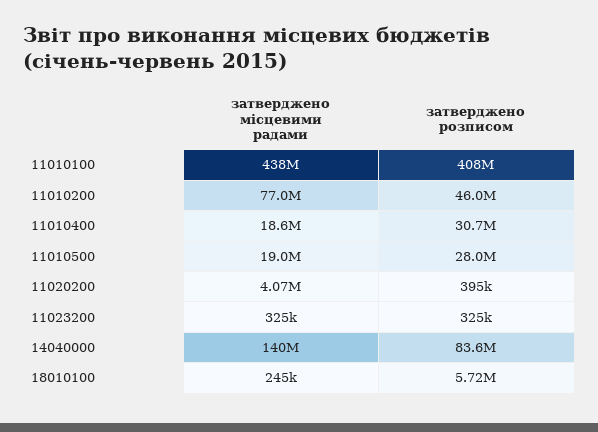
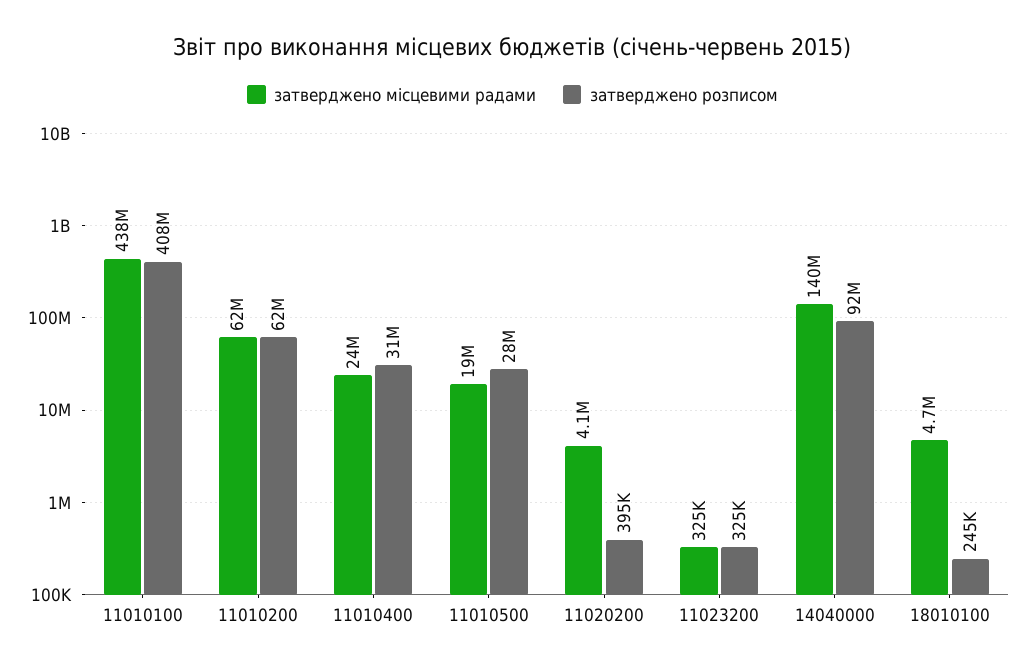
затверджено місцевими радами, 11010200: 77000000 -> 62000000
затверджено розписом, 11010200: 46000000 -> 62000000
затверджено місцевими радами, 11010400: 18600000 -> 24000000
затверджено розписом, 14040000: 83600000 -> 92000000
затверджено місцевими радами, 18010100: 245000 -> 4700000
затверджено розписом, 18010100: 5720000 -> 245000

